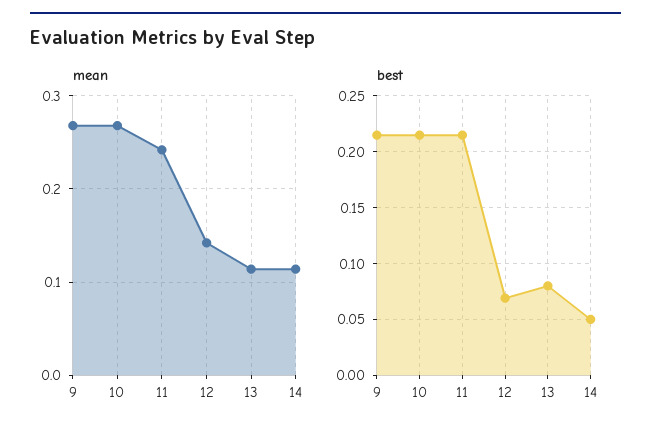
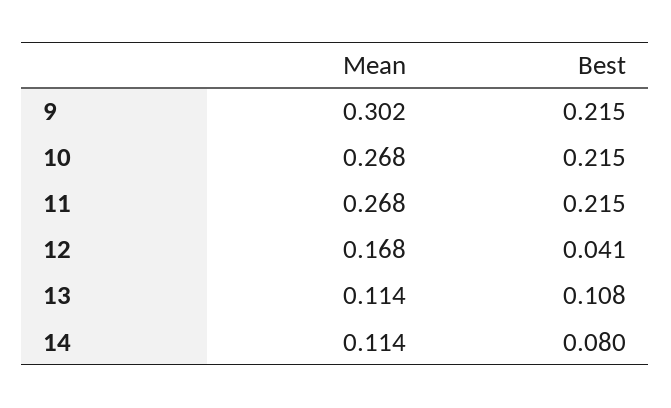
mean, 9: 0.27 -> 0.302
mean, 11: 0.24 -> 0.268
mean, 12: 0.14 -> 0.168
best, 12: 0.07 -> 0.041
best, 13: 0.08 -> 0.108
best, 14: 0.05 -> 0.08

